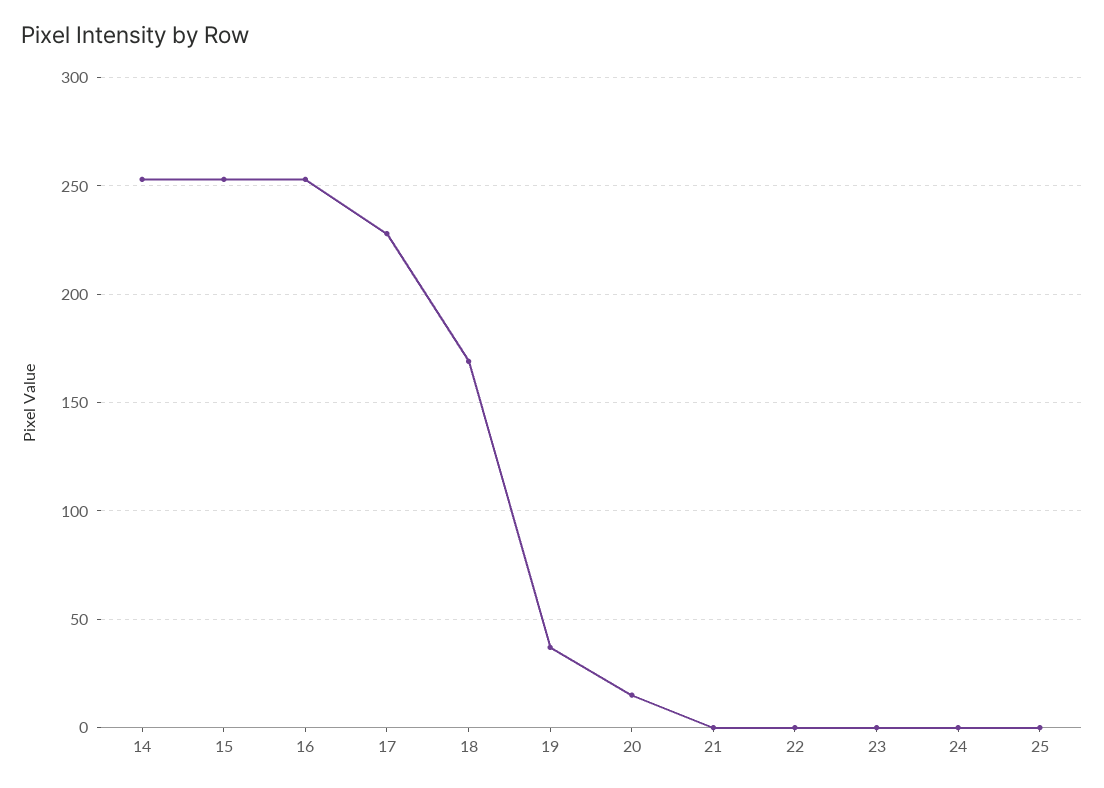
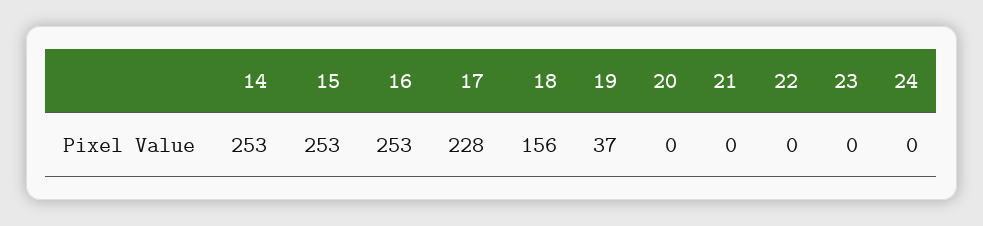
18: 170 -> 156
20: 15 -> 0
25: 0 -> none

